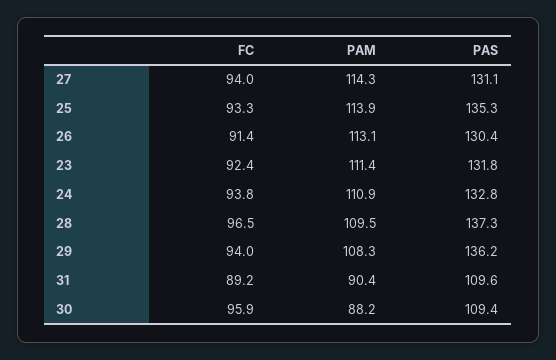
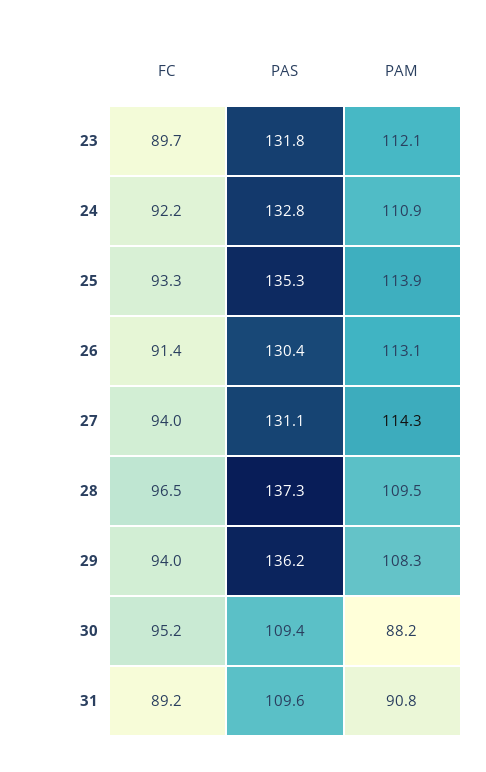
FC, 23: 92.4 -> 89.7
PAM, 23: 111.4 -> 112.1
FC, 24: 93.8 -> 92.2
PAM, 31: 90.4 -> 90.8
FC, 30: 95.9 -> 95.2

